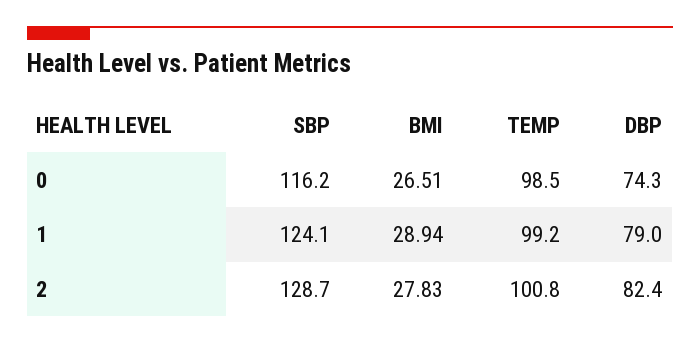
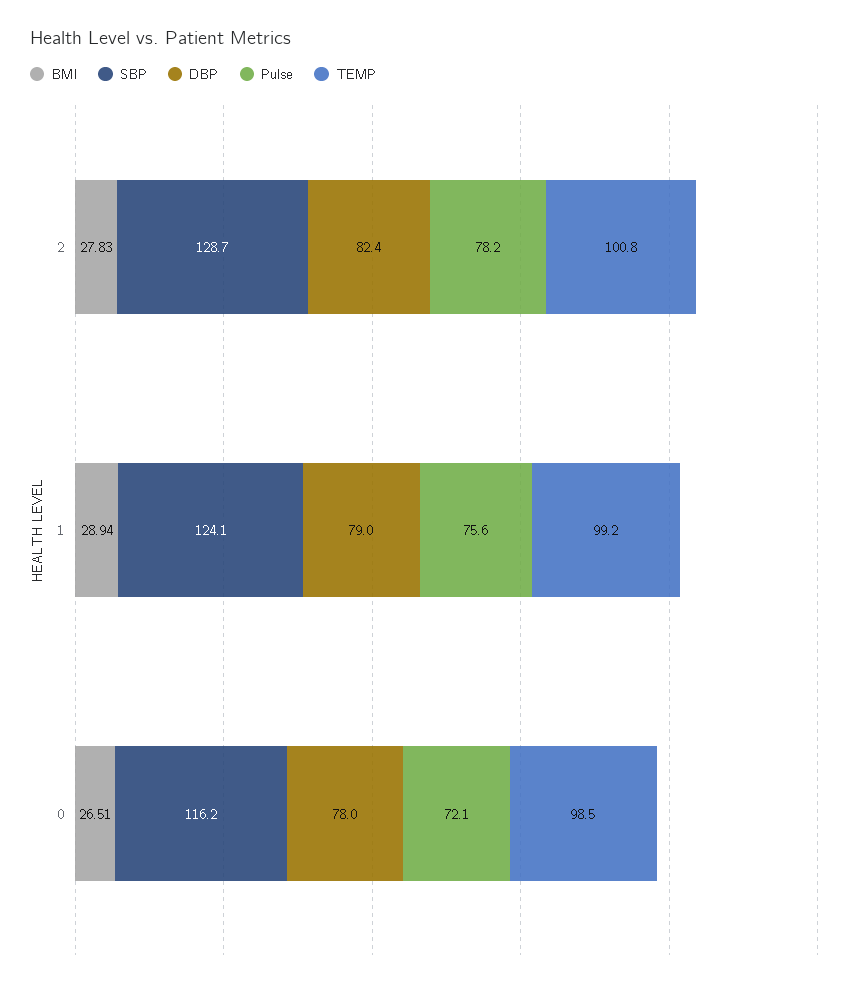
DBP, 0: 74.3 -> 78
Pulse, 2: none -> 78.2
Pulse, 1: none -> 75.6
Pulse, 0: none -> 72.1

